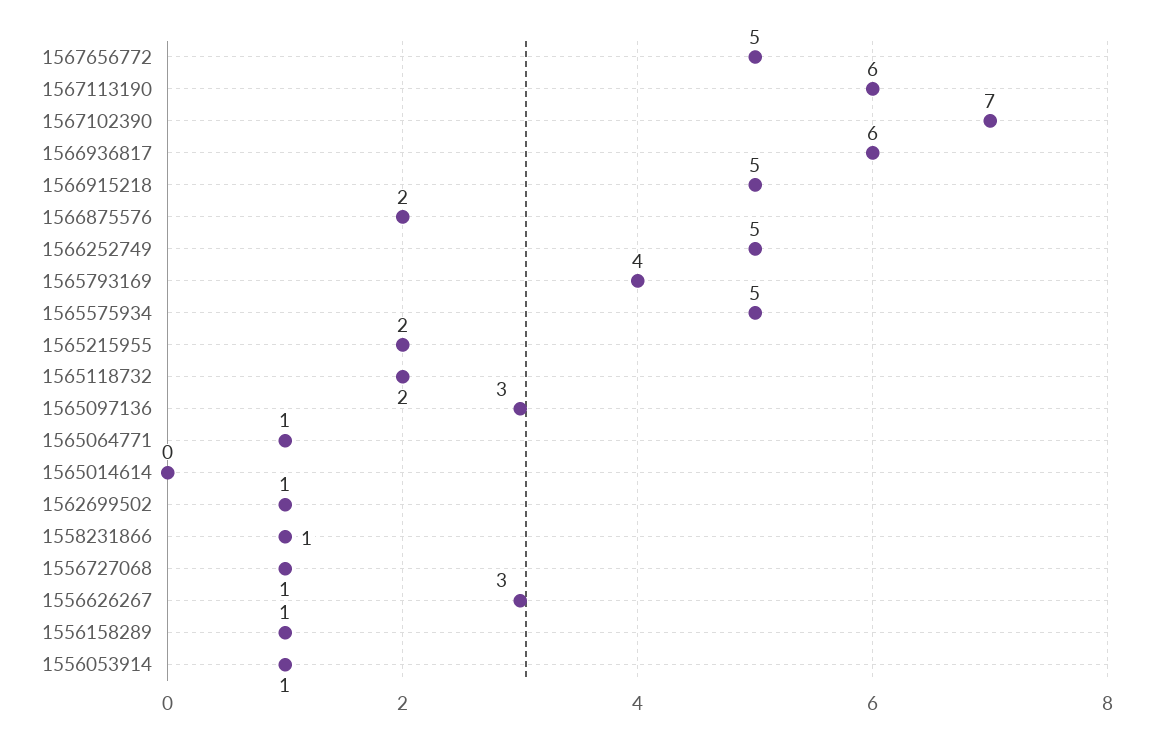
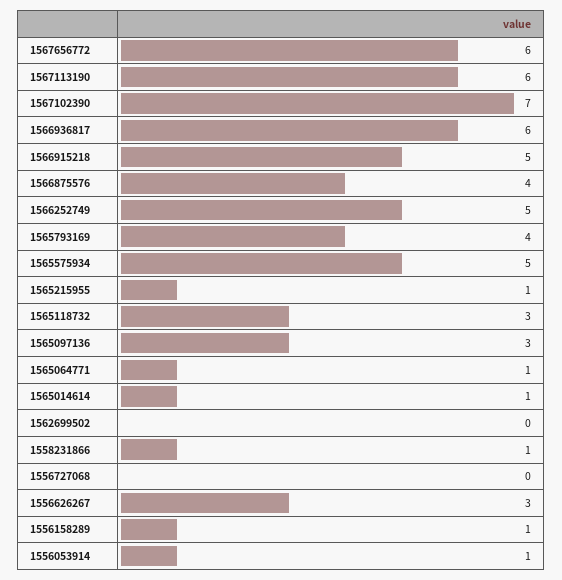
1567656772: 5 -> 6
1566875576: 2 -> 4
1565215955: 2 -> 1
1565118732: 2 -> 3
1565014614: 0 -> 1
1562699502: 1 -> 0
1556727068: 1 -> 0

